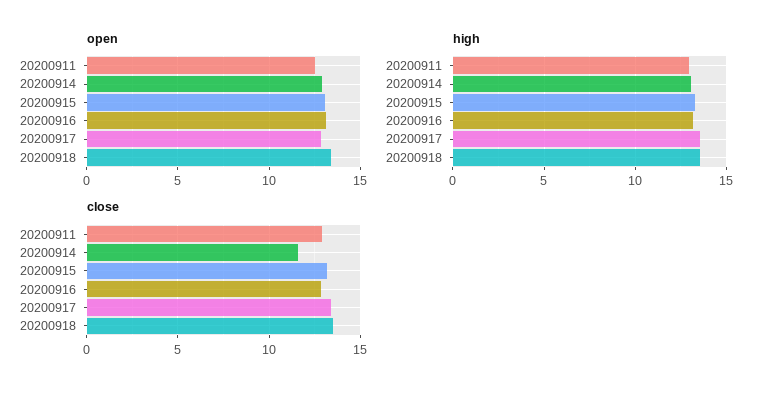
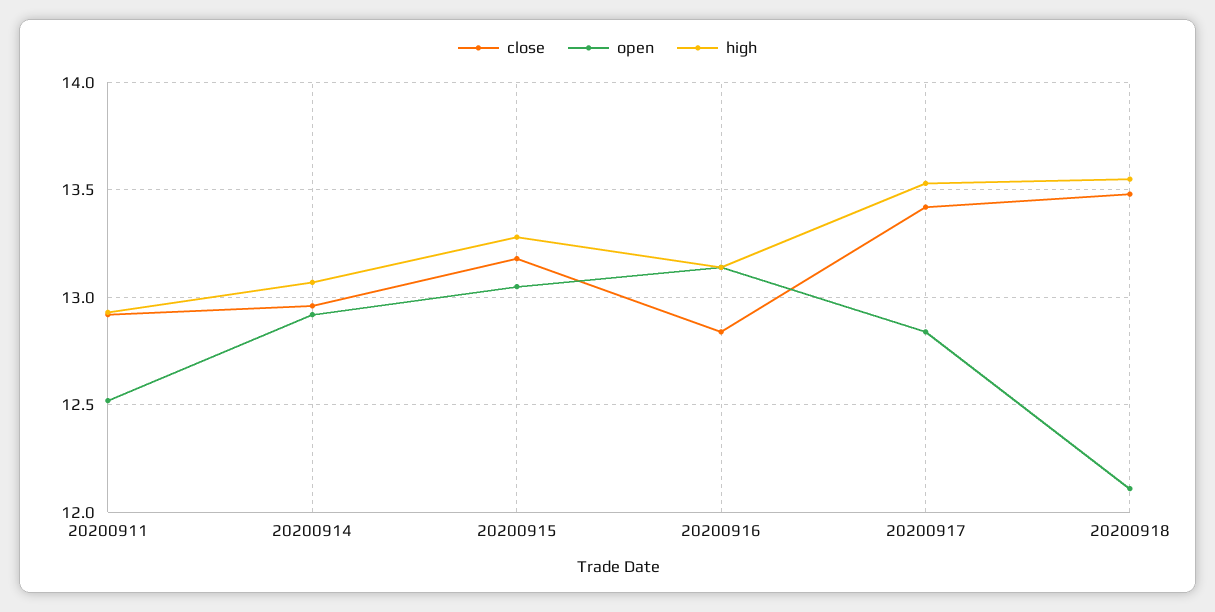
open, 20200918: 13.5 -> 12.1
close, 20200914: 11.5 -> 12.95

